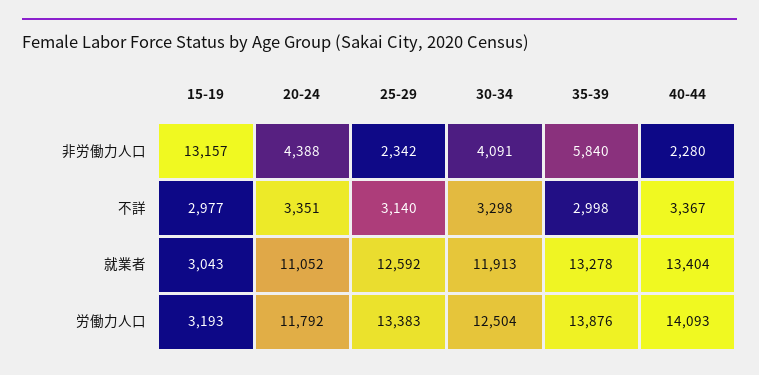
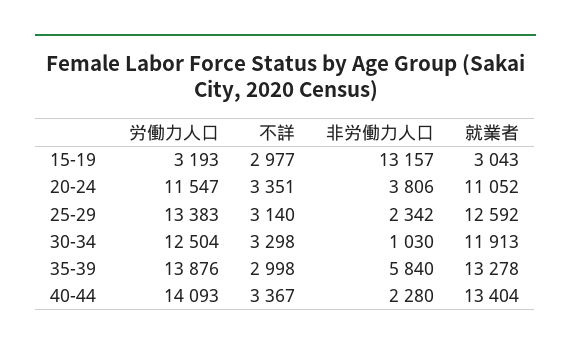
20-24, 非労働力人口: 4388 -> 3806
30-34, 非労働力人口: 4091 -> 1030
20-24, 労働力人口: 11792 -> 11547

